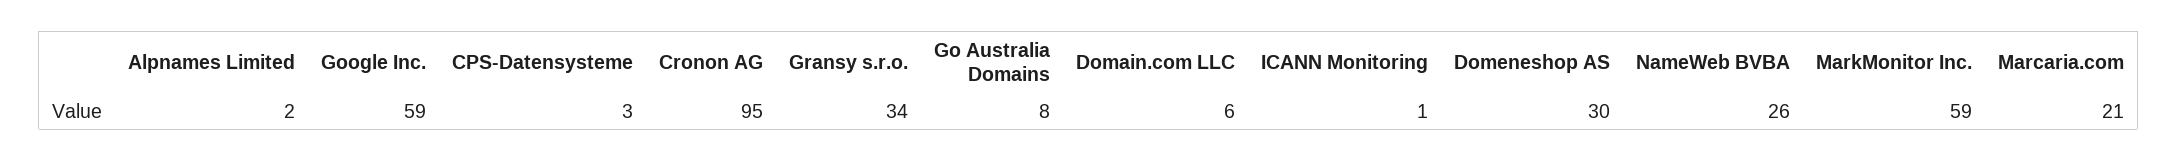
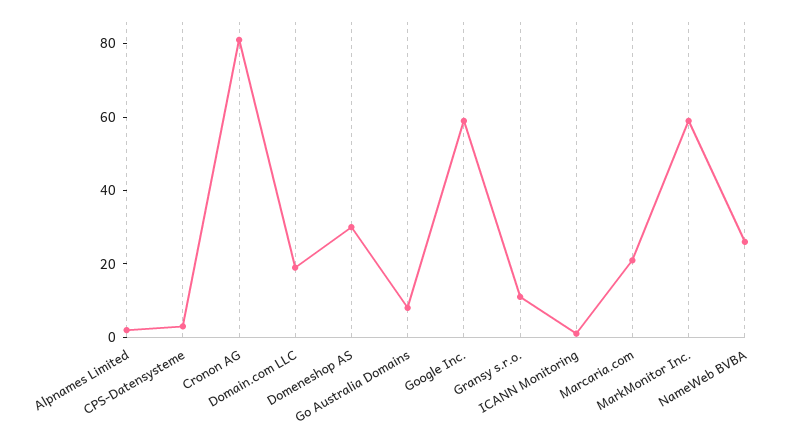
Cronon AG: 95 -> 80
Gransy s.r.o.: 34 -> 10
Domain.com LLC: 6 -> 20

